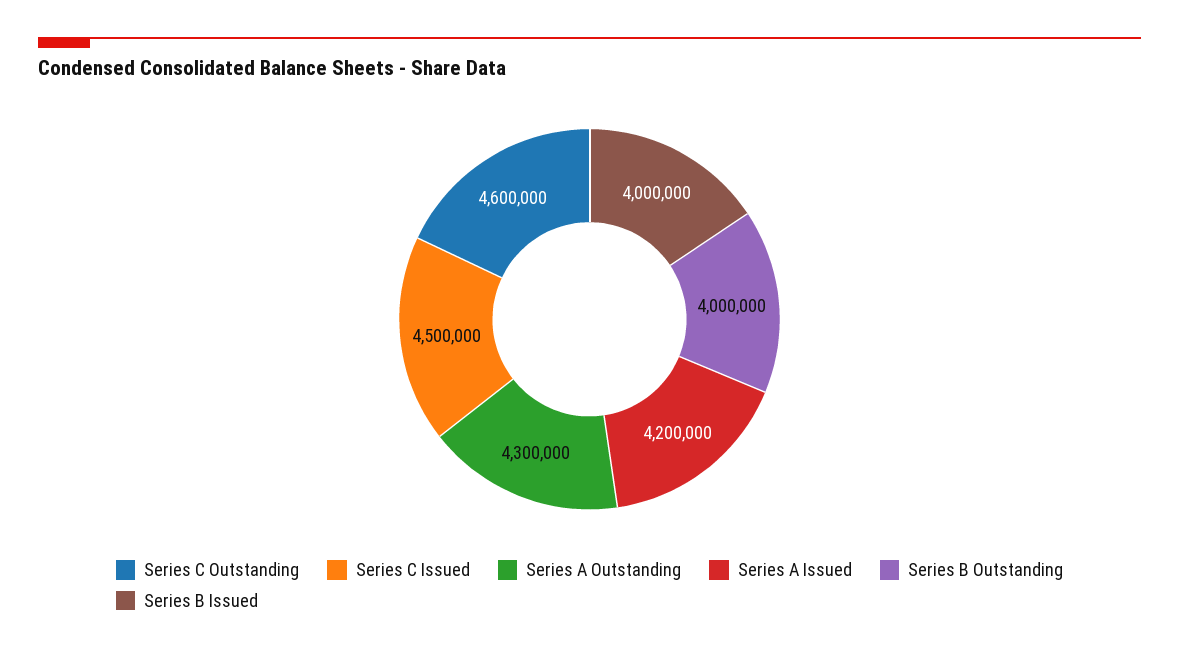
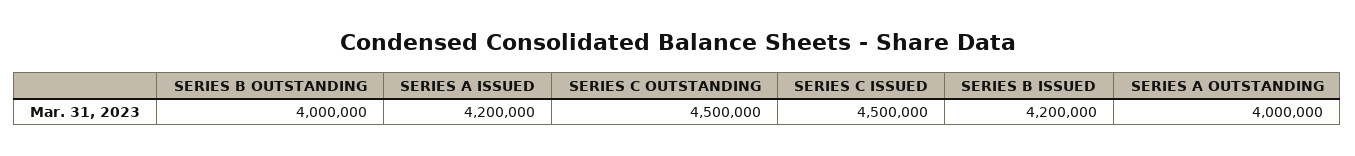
Series C Outstanding: 4600000 -> 4500000
Series A Outstanding: 4300000 -> 4000000
Series B Issued: 4000000 -> 4200000

